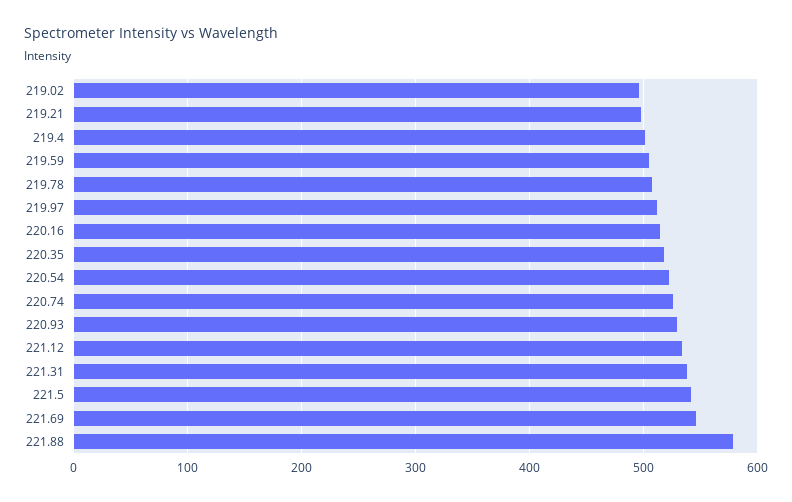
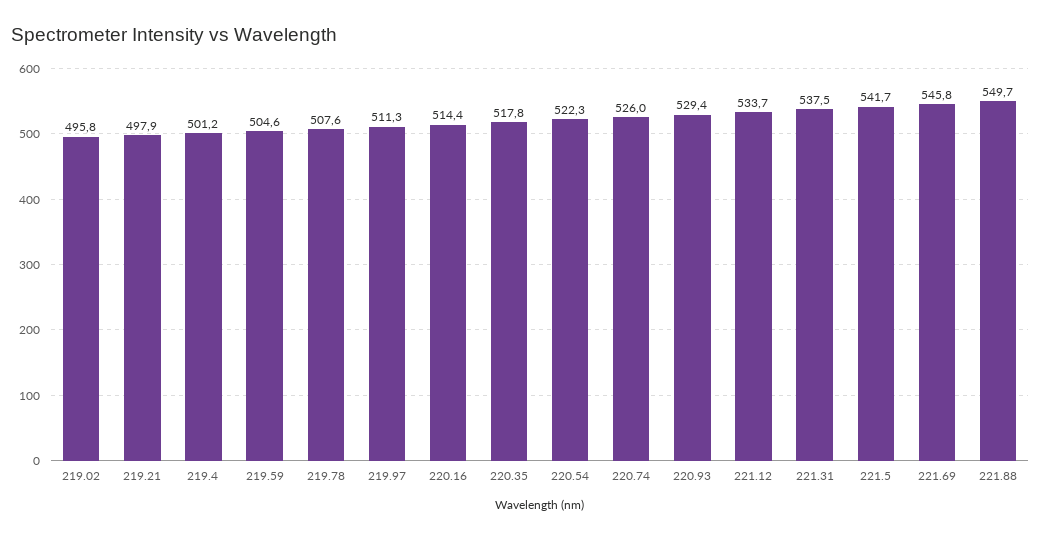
221.88: 580 -> 549.7

